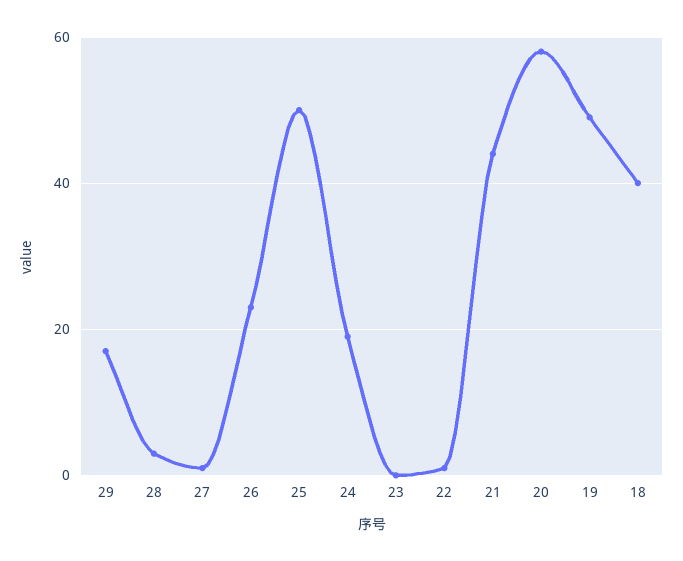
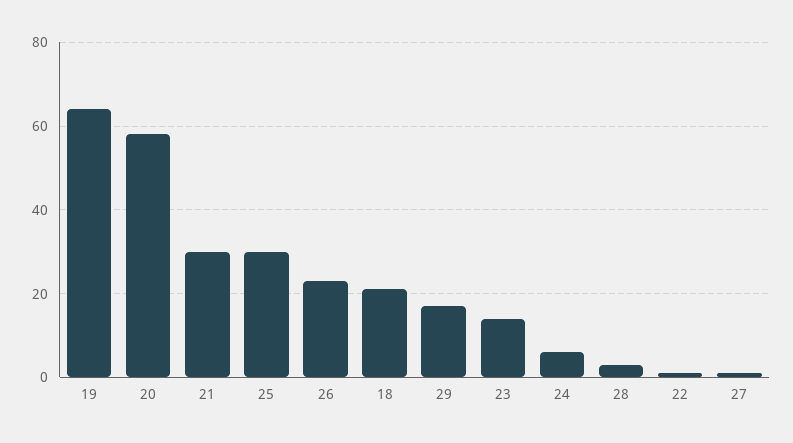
25: 50 -> 30
24: 20 -> 5
23: 0 -> 15
21: 45 -> 30
19: 50 -> 65
18: 40 -> 20

